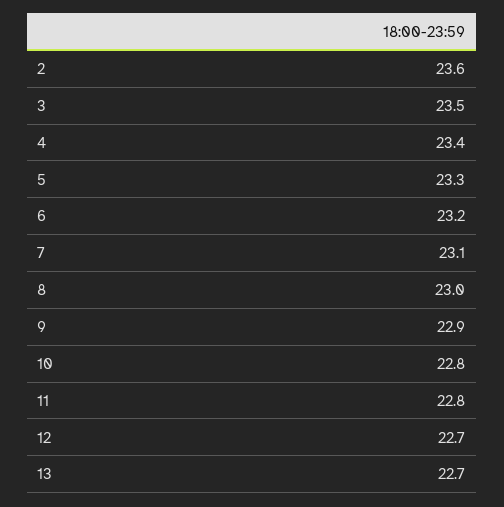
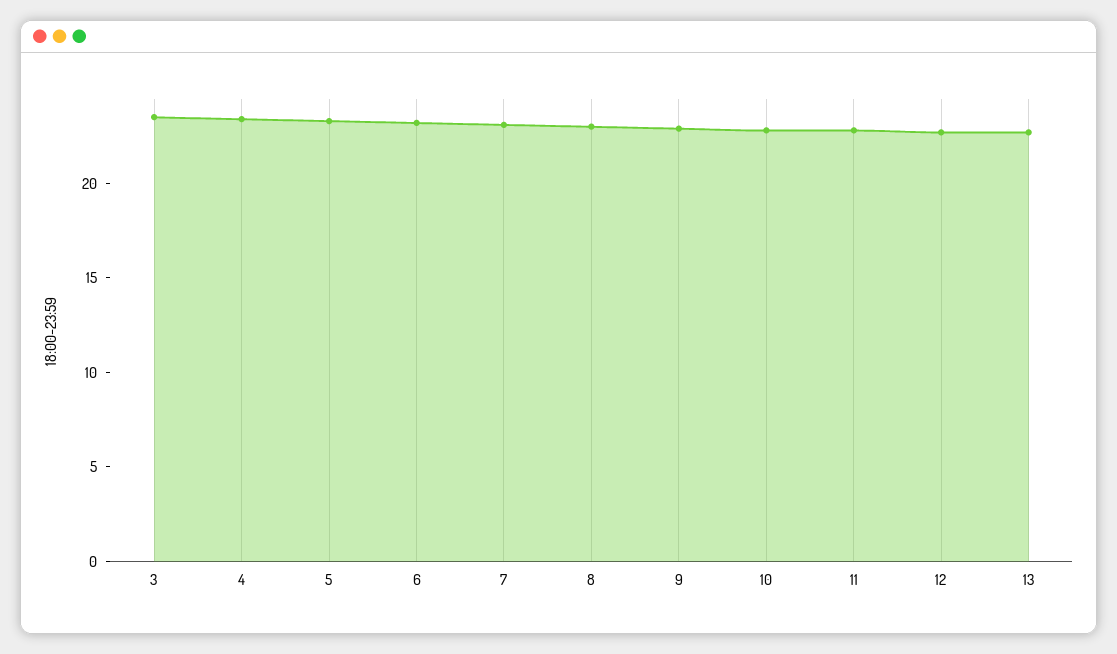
2: 23.6 -> none

